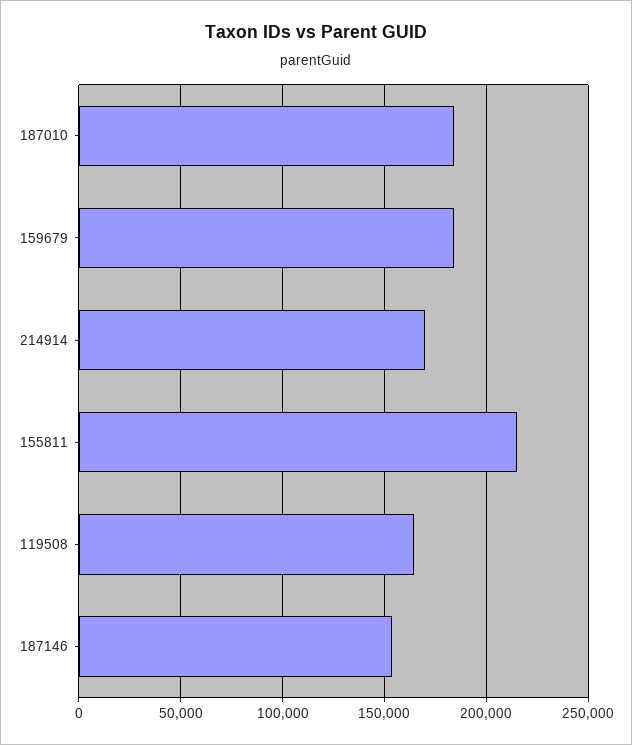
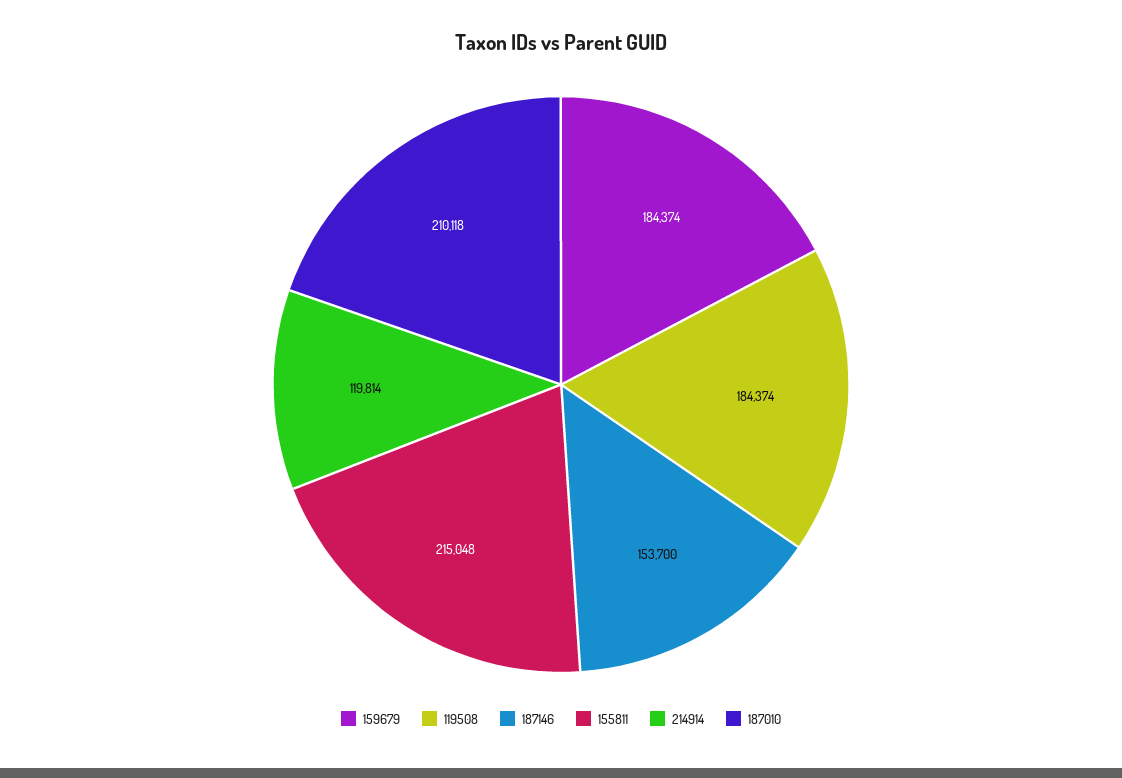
187010: 185000 -> 210118
214914: 170000 -> 119814
119508: 165000 -> 184374

